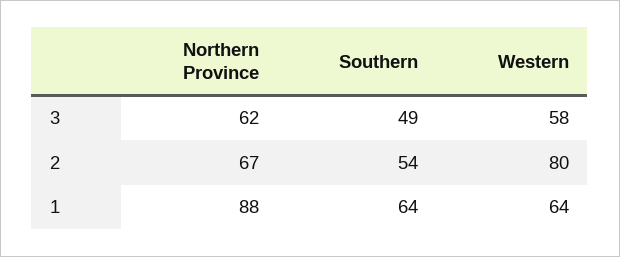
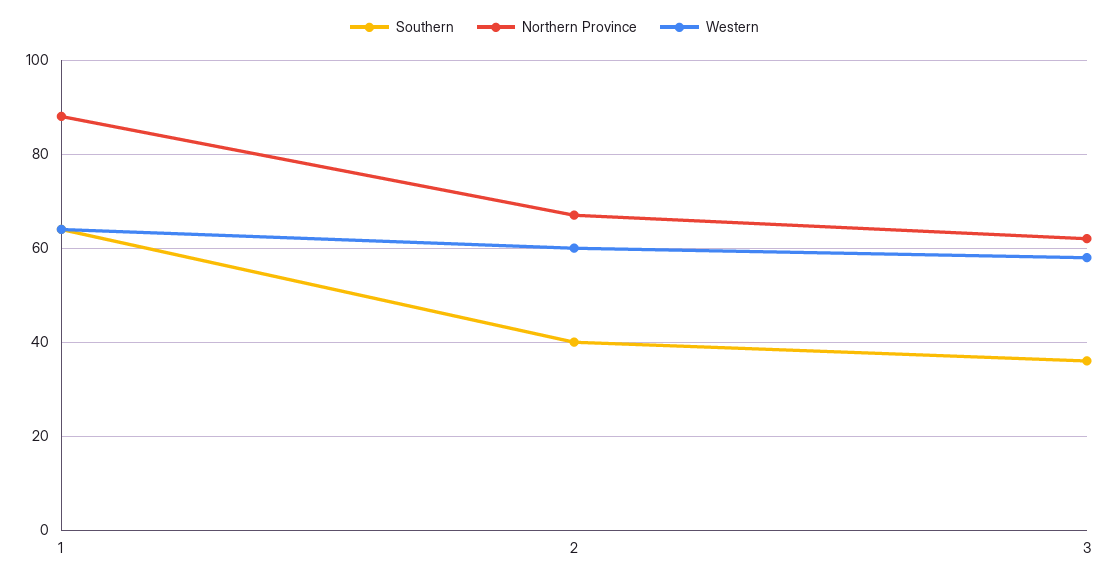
Southern, 3: 49 -> 35
Southern, 2: 54 -> 40
Western, 2: 80 -> 60

